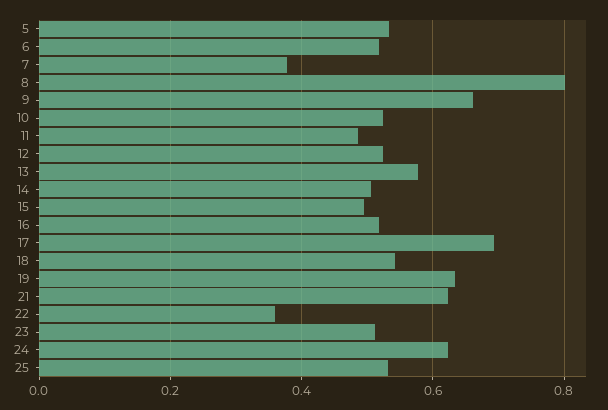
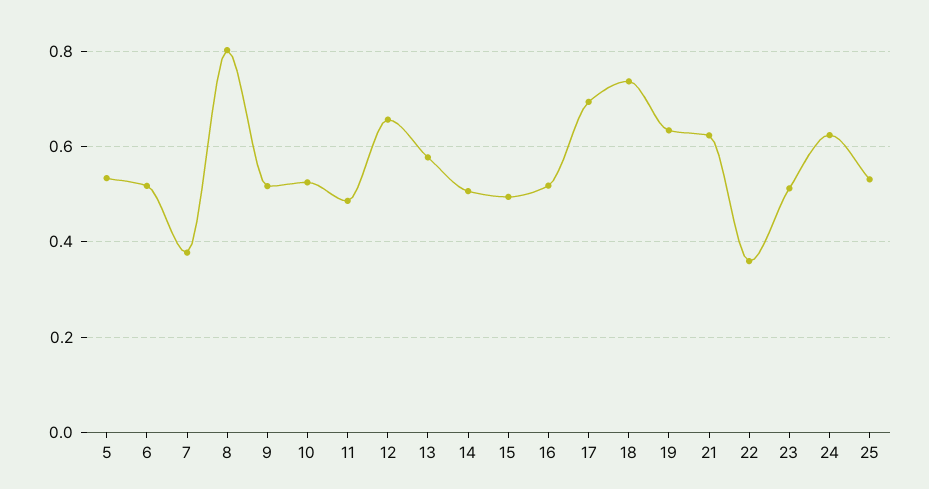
9: 0.66 -> 0.52
12: 0.52 -> 0.66
18: 0.54 -> 0.74

